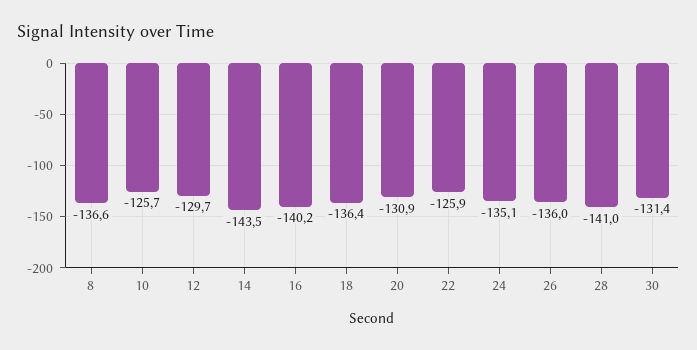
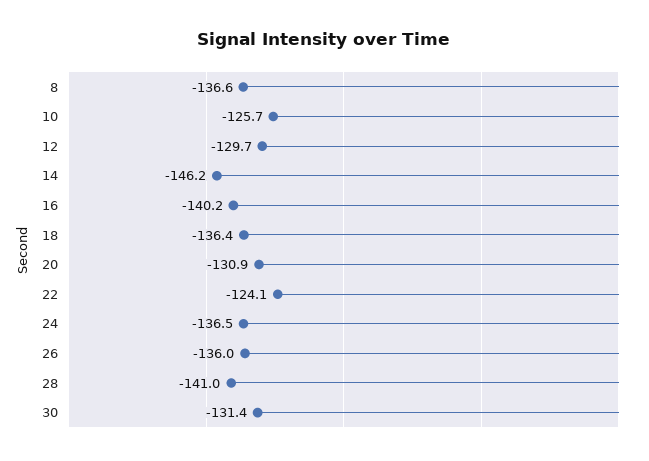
14: -143.5 -> -146.2
22: -125.9 -> -124.1
24: -135.1 -> -136.5

